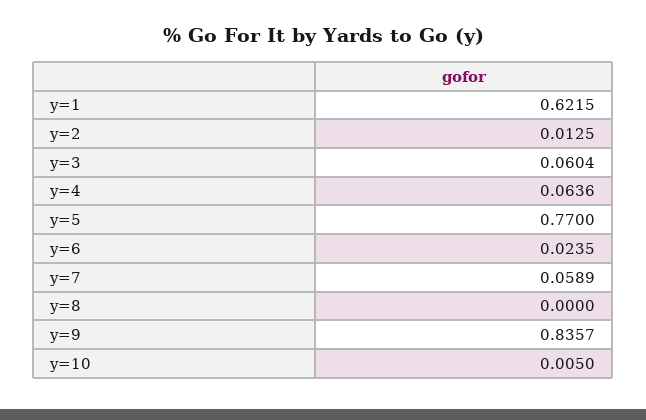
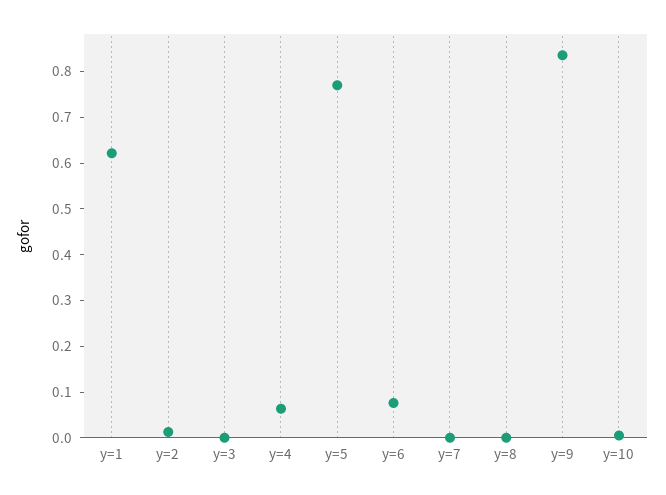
y=3: 0.0604 -> 0
y=6: 0.0235 -> 0.08
y=7: 0.0589 -> 0

